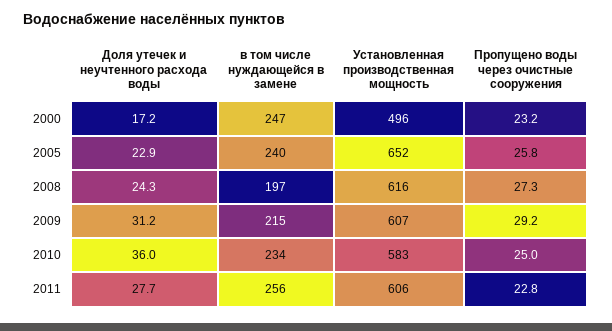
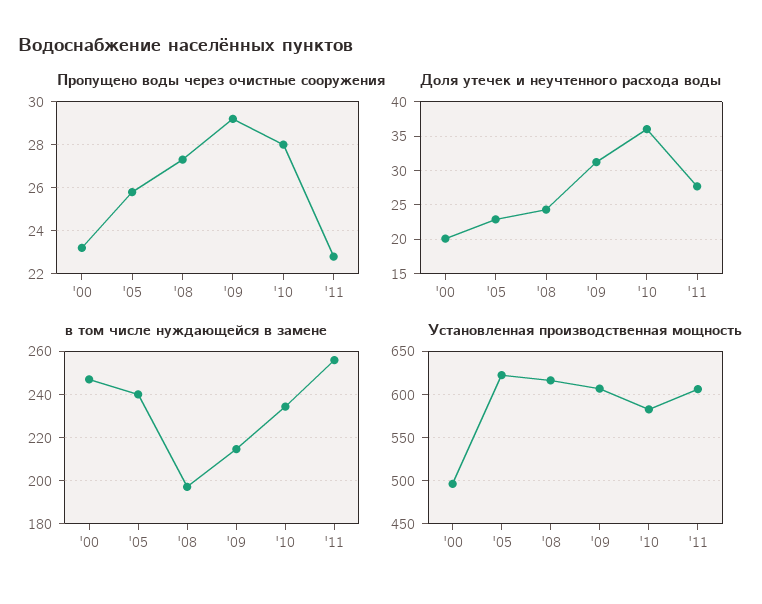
Доля утечек и неучтенного расхода воды, 2000: 17.2 -> 20
Установленная производственная мощность, 2005: 652 -> 620
Пропущено воды через очистные сооружения, 2010: 25 -> 28

